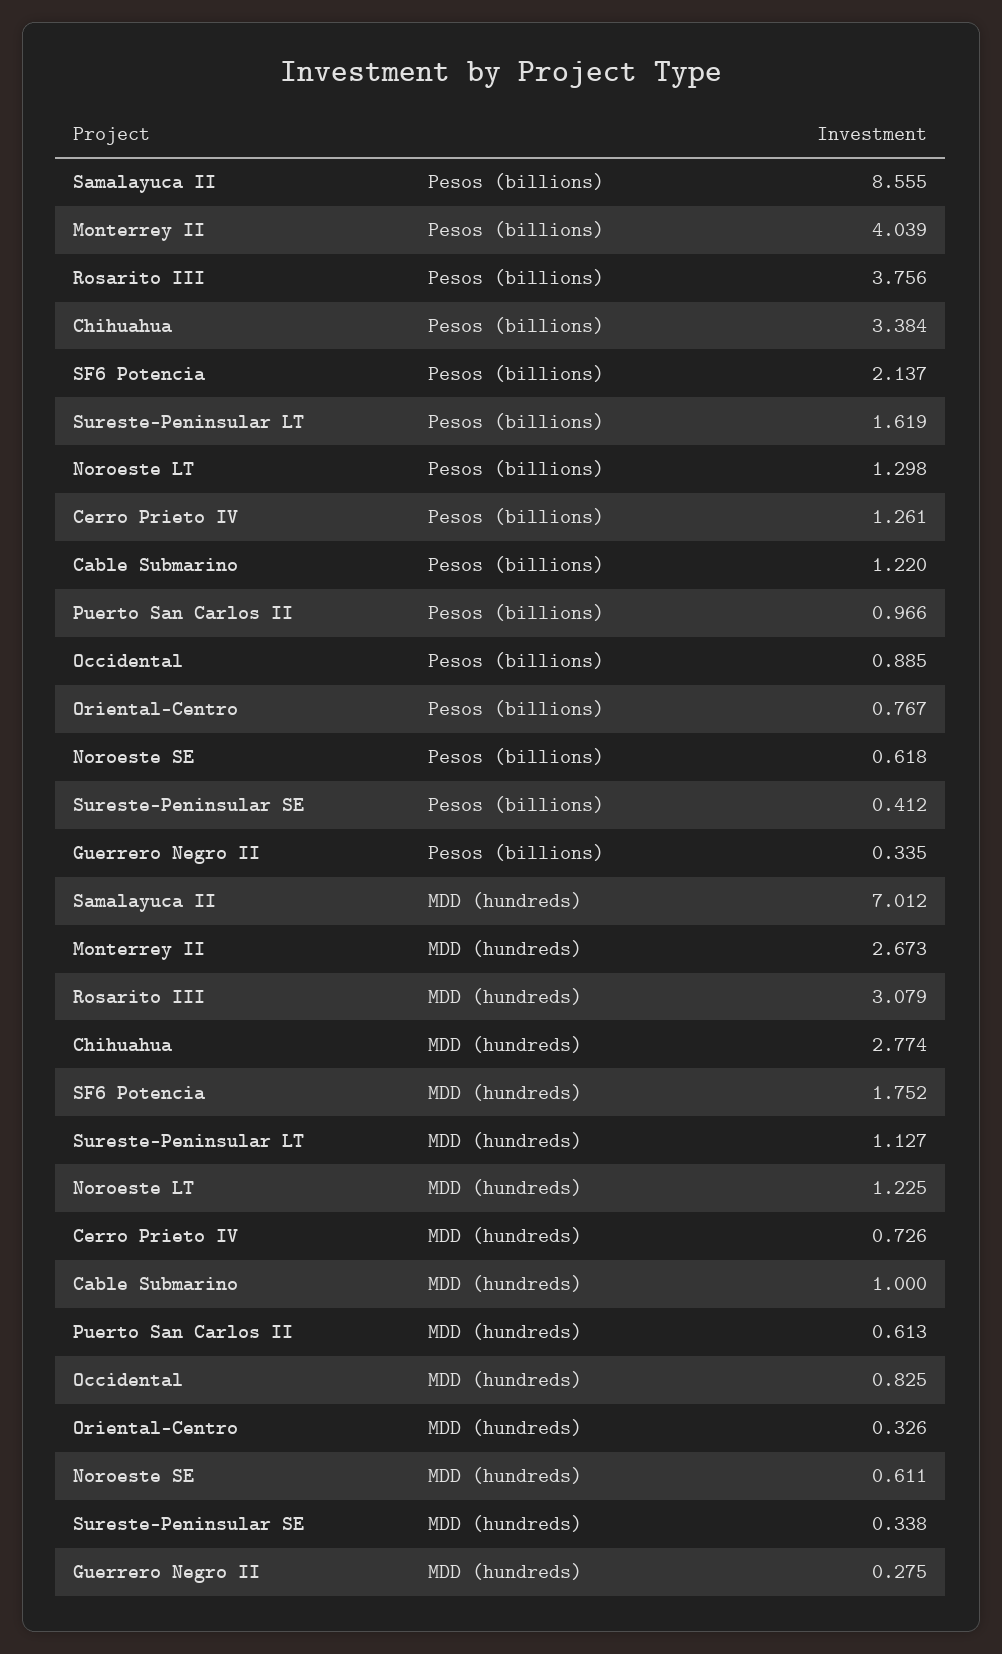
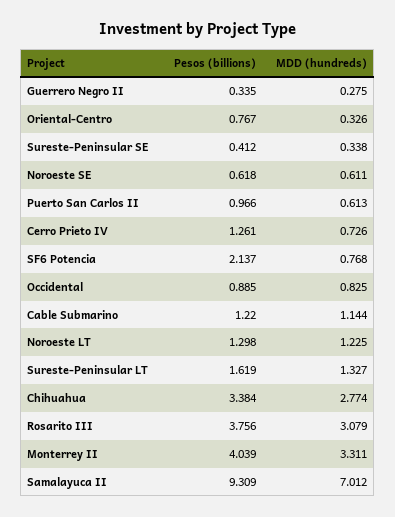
Samalayuca II, Pesos (billions): 8.555 -> 9.309
Monterrey II, MDD (hundreds): 2.673 -> 3.311
SF6 Potencia, MDD (hundreds): 1.752 -> 0.768
Sureste-Peninsular LT, MDD (hundreds): 1.127 -> 1.327
Cable Submarino, MDD (hundreds): 1 -> 1.144

